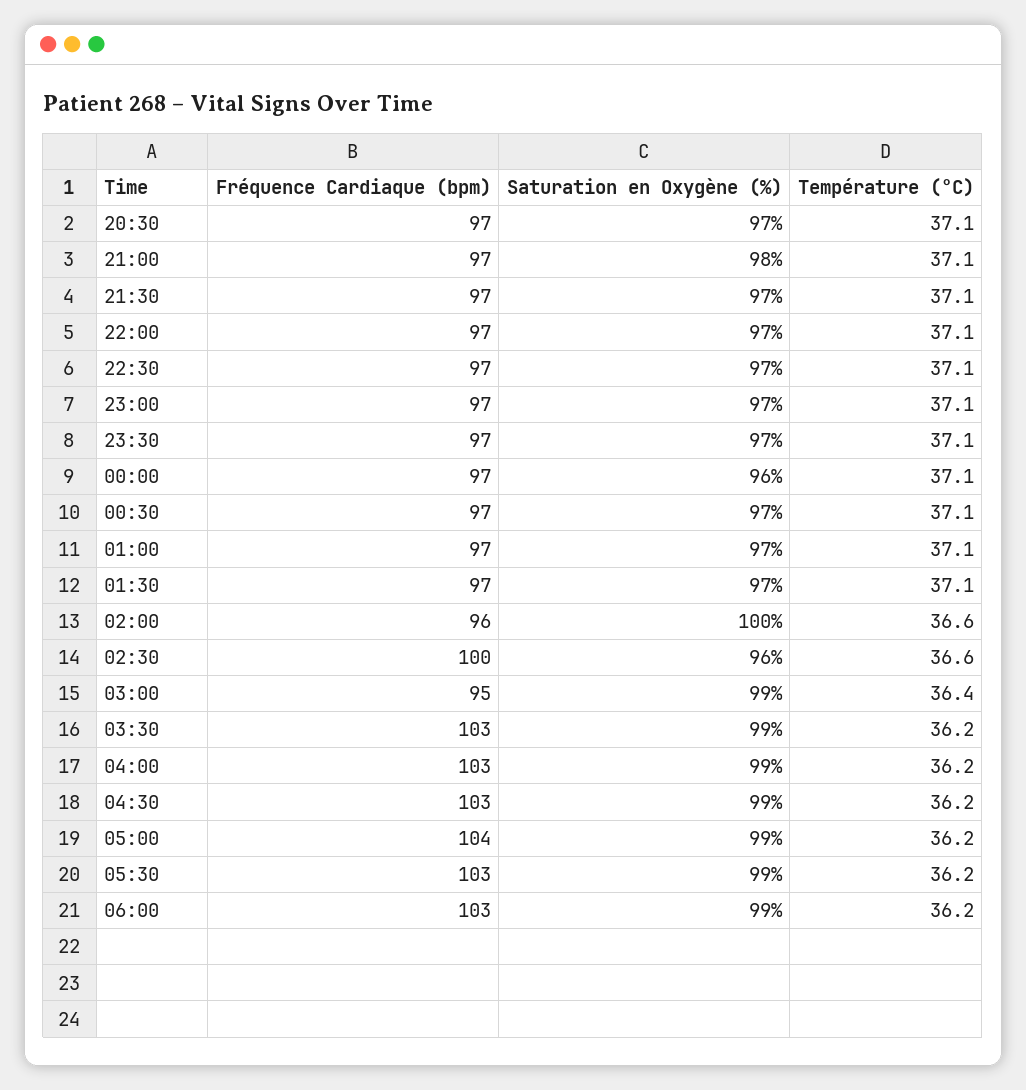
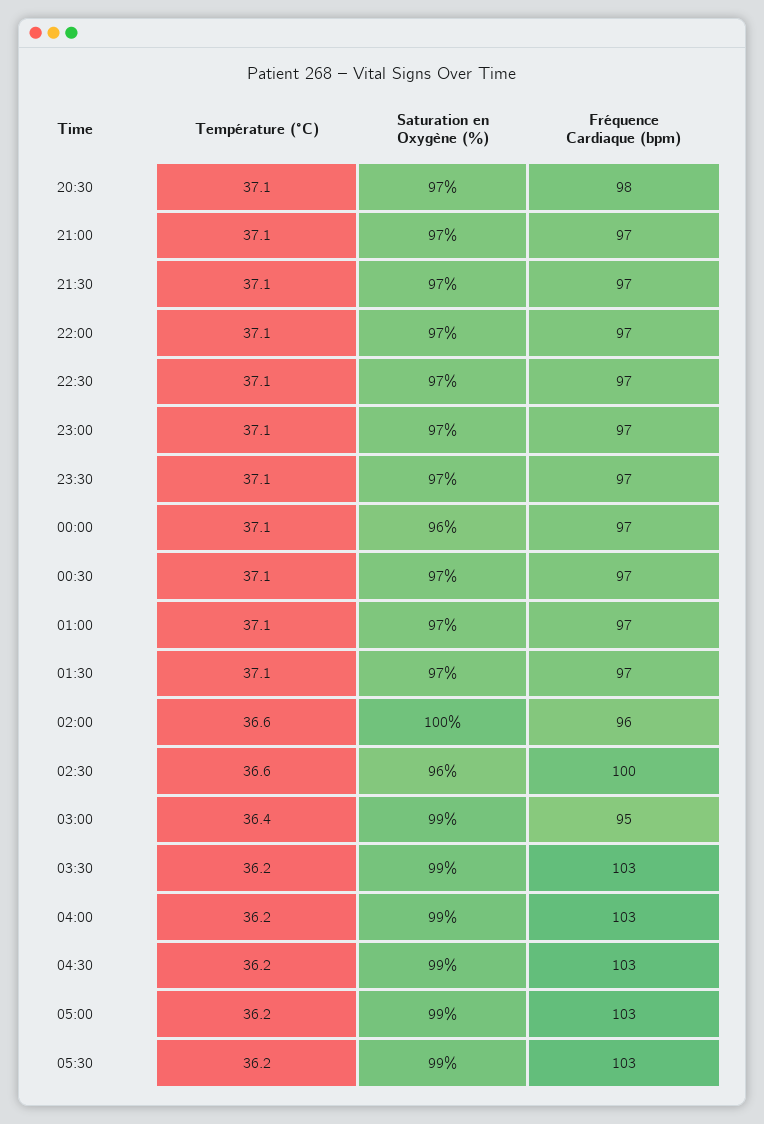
Fréquence Cardiaque (bpm), 20:30: 97 -> 98
Saturation en Oxygène (%), 21:00: 98 -> 97
Fréquence Cardiaque (bpm), 05:00: 104 -> 103
Fréquence Cardiaque (bpm), 06:00: 103 -> none
Saturation en Oxygène (%), 06:00: 99 -> none
Température (°C), 06:00: 36.2 -> none

